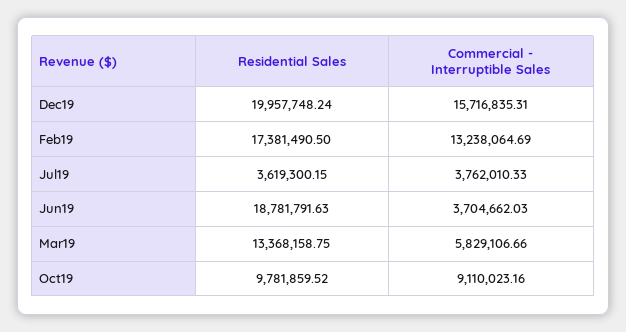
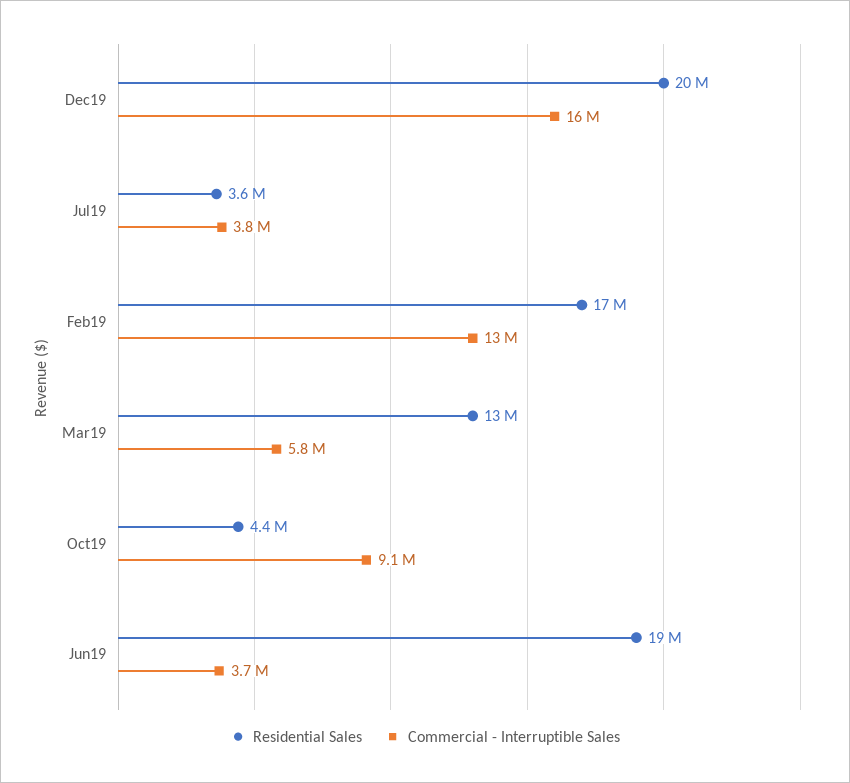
Residential Sales, Oct19: 9781859.52 -> 4400000

